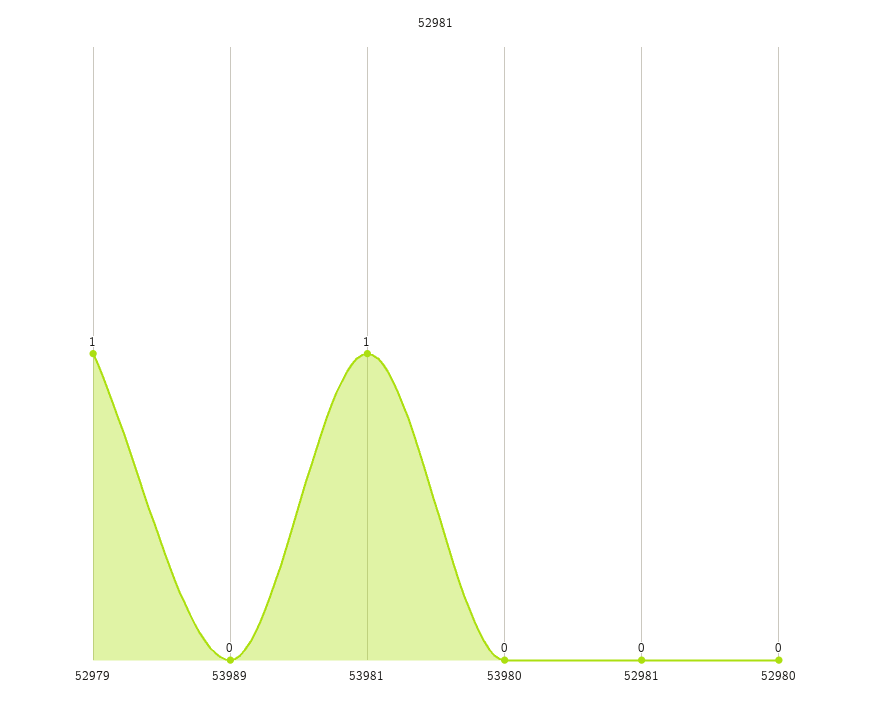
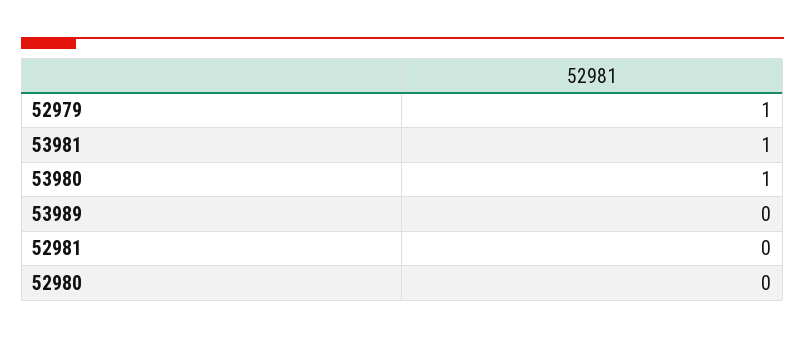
53980: 0 -> 1

